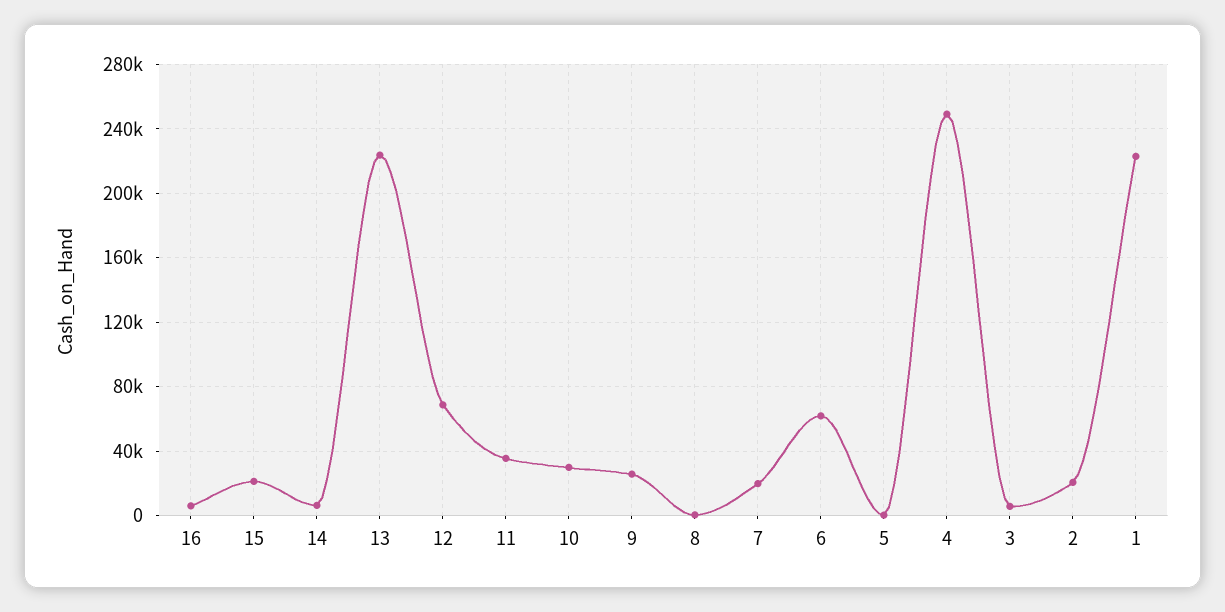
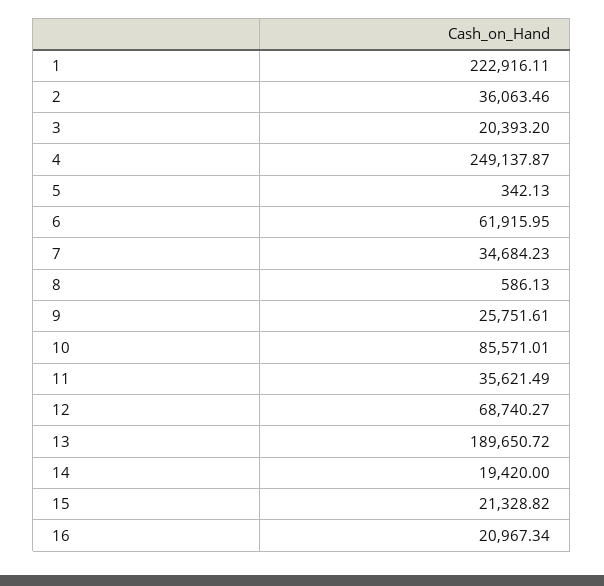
16: 5000 -> 20967.34
14: 5000 -> 19420
13: 225000 -> 189650.72
10: 30000 -> 85571.01
7: 20000 -> 34684.23
3: 5000 -> 20393.2
2: 20000 -> 36063.46

